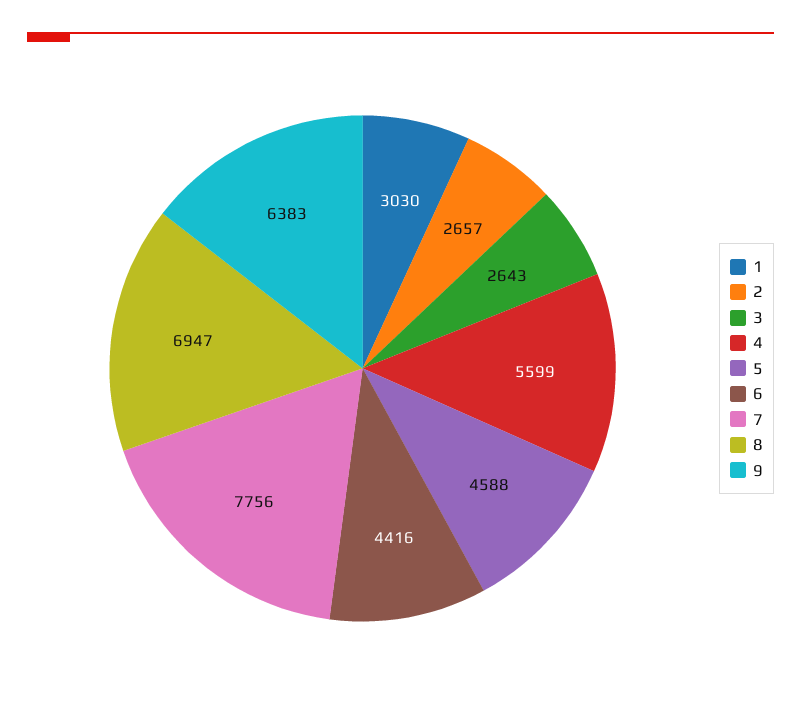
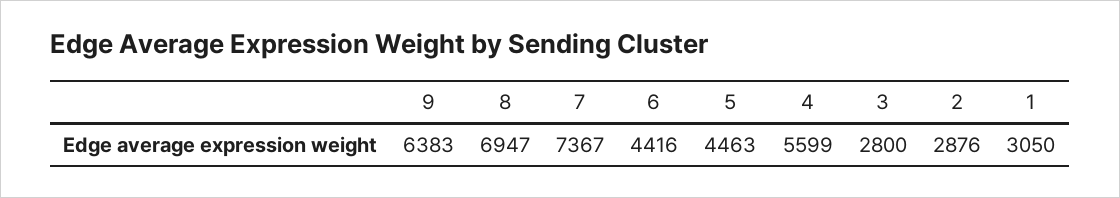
1: 3030 -> 3050
2: 2657 -> 2876
3: 2643 -> 2800
5: 4588 -> 4463
7: 7756 -> 7367

